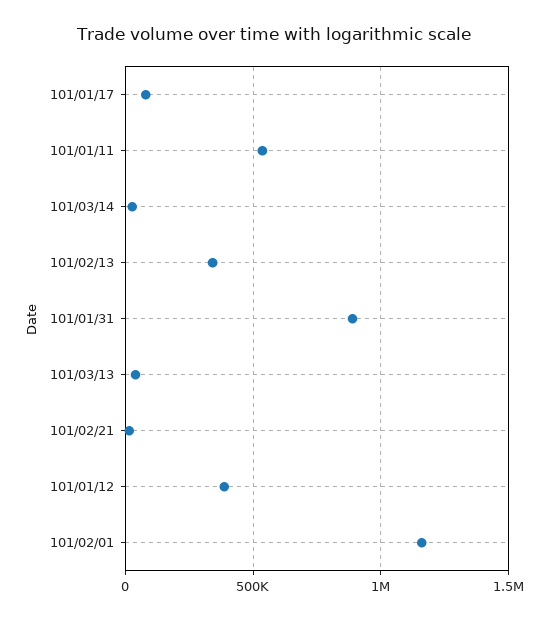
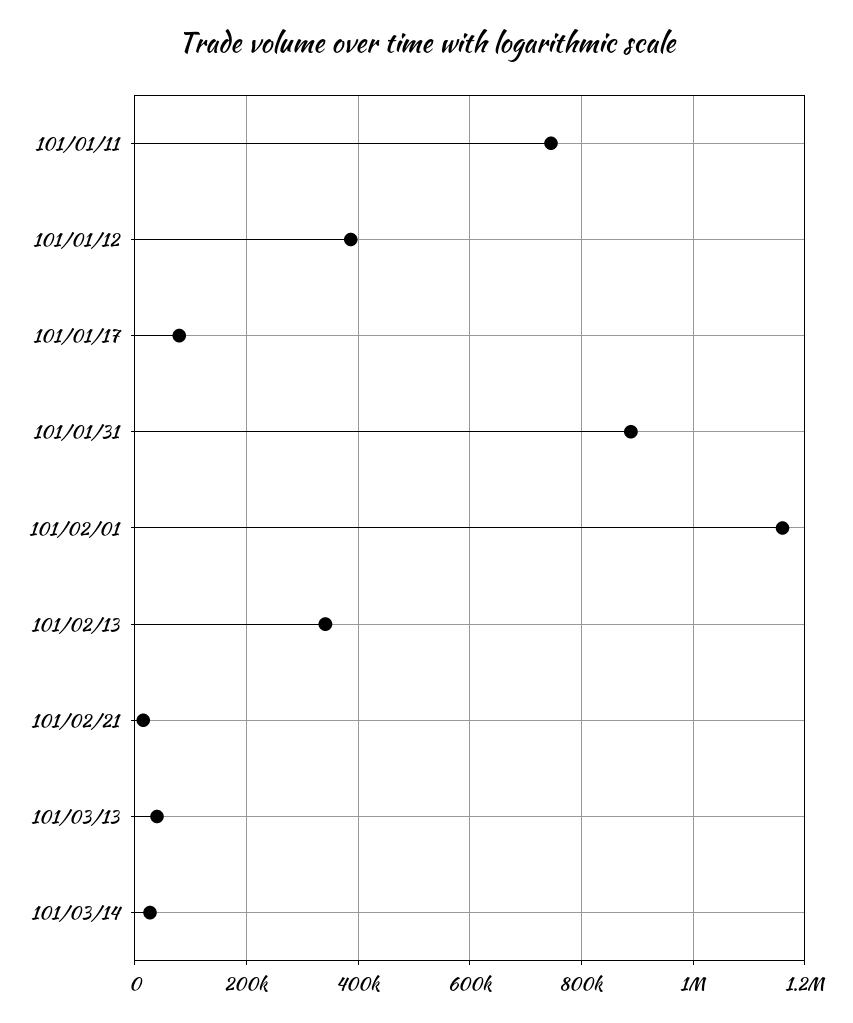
101/01/11: 550000 -> 740000

